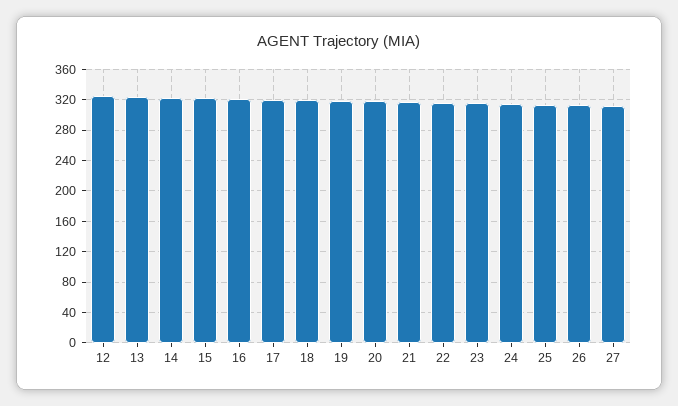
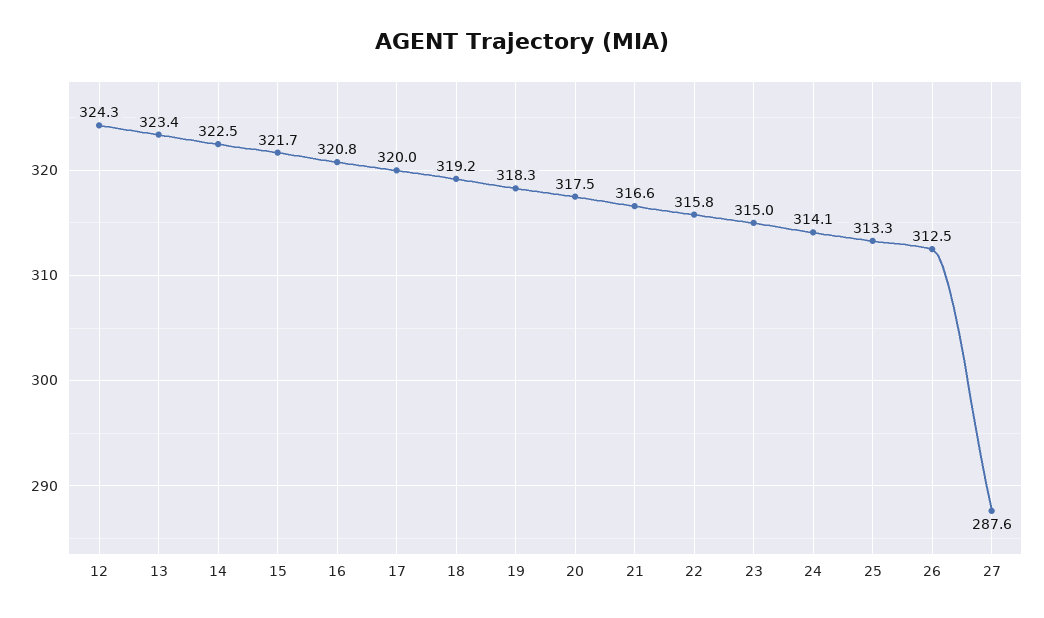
27: 310 -> 287.6

